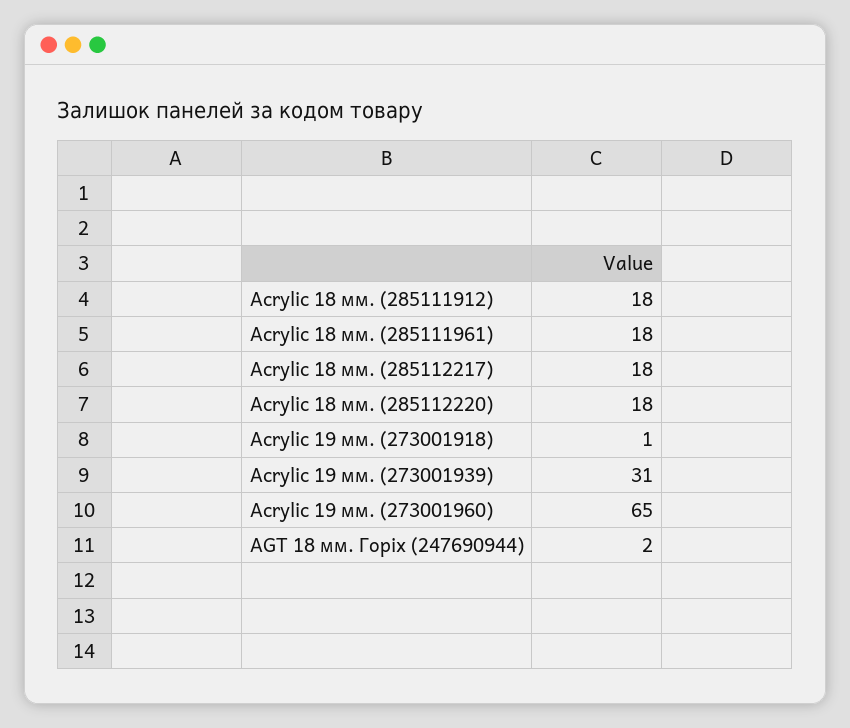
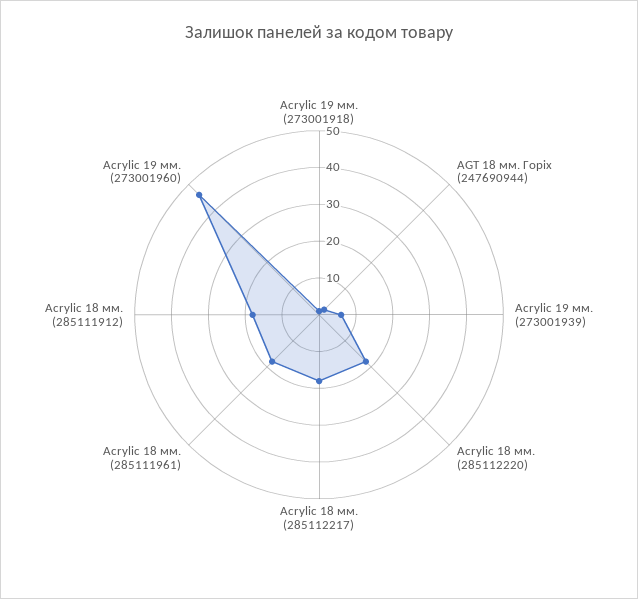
Acrylic 19 мм. (273001939): 31 -> 5
Acrylic 19 мм. (273001960): 65 -> 45

